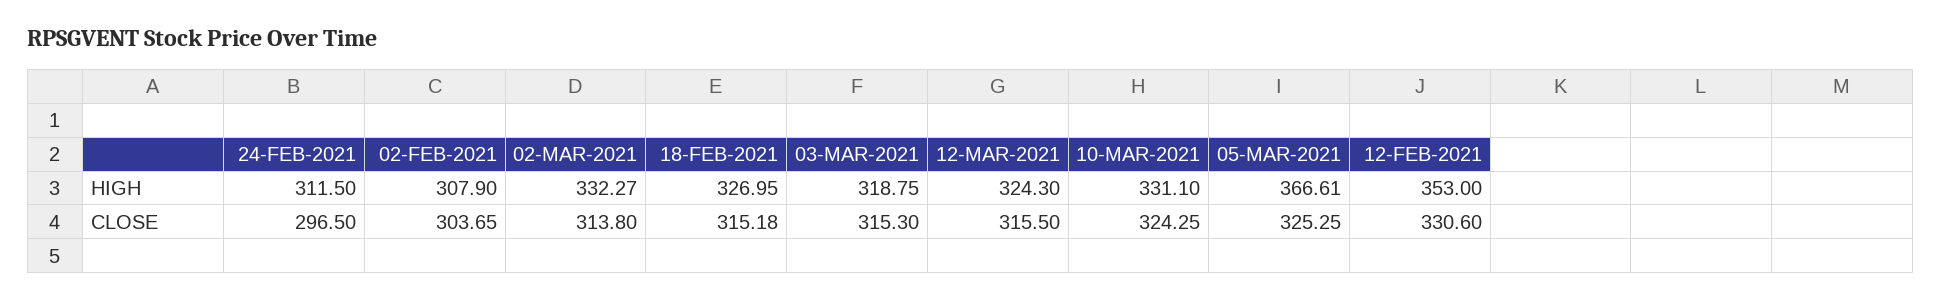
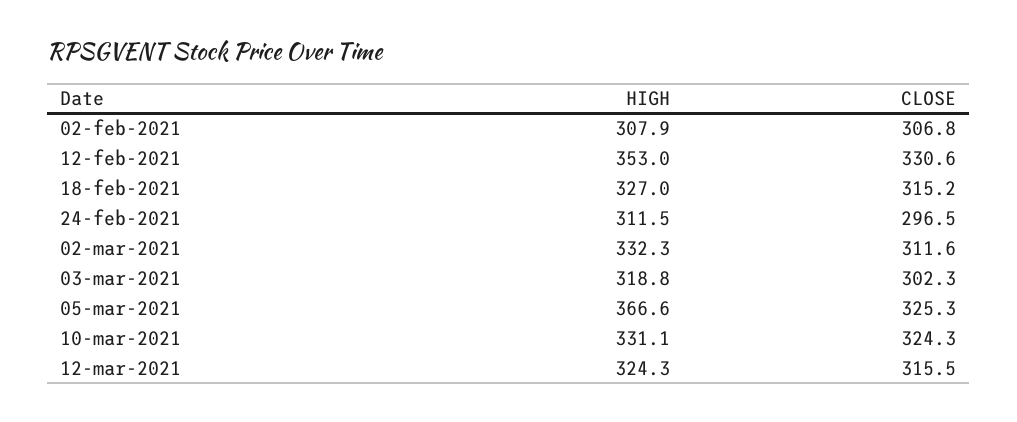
02-FEB-2021, CLOSE: 303.65 -> 306.8
02-MAR-2021, CLOSE: 313.8 -> 311.6
03-MAR-2021, CLOSE: 315.3 -> 302.3

